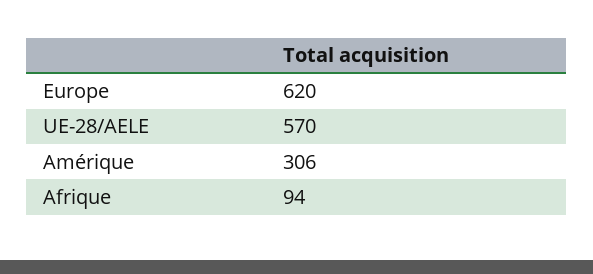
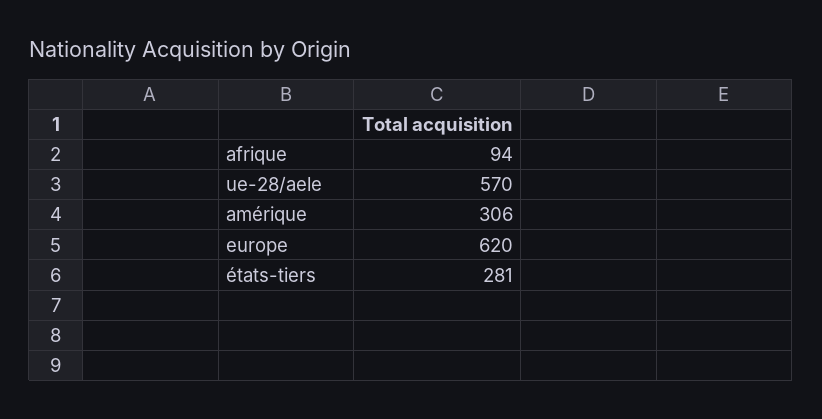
états-tiers: none -> 281

